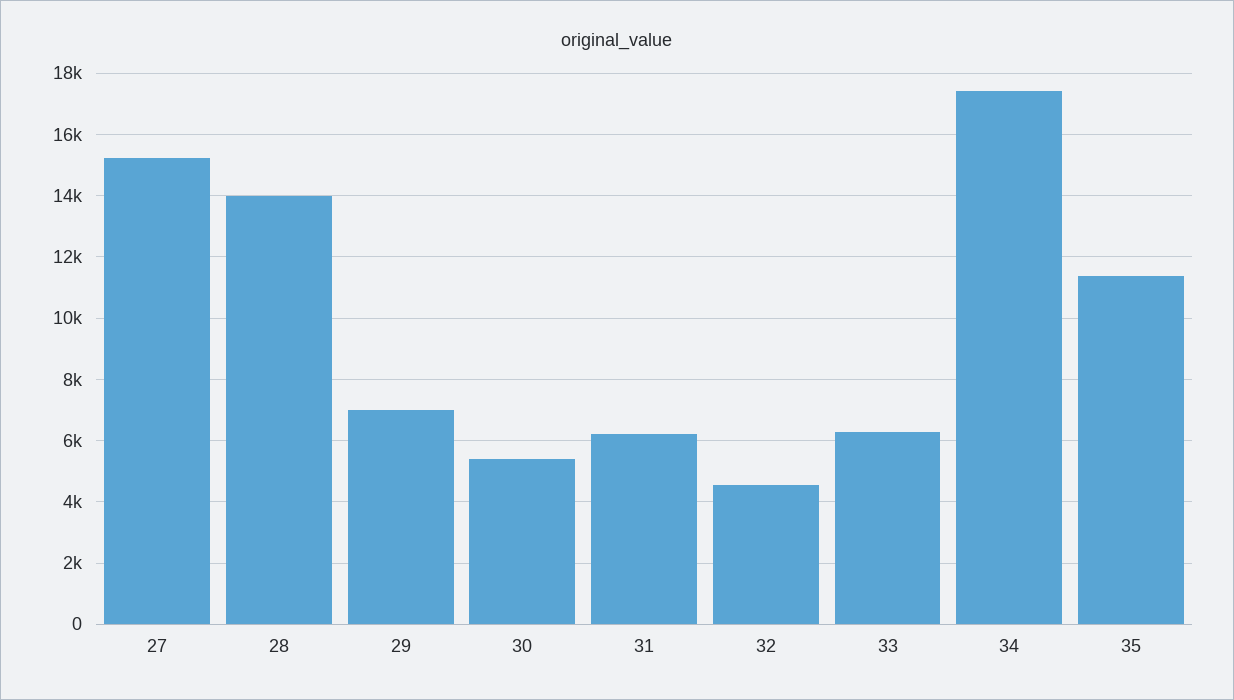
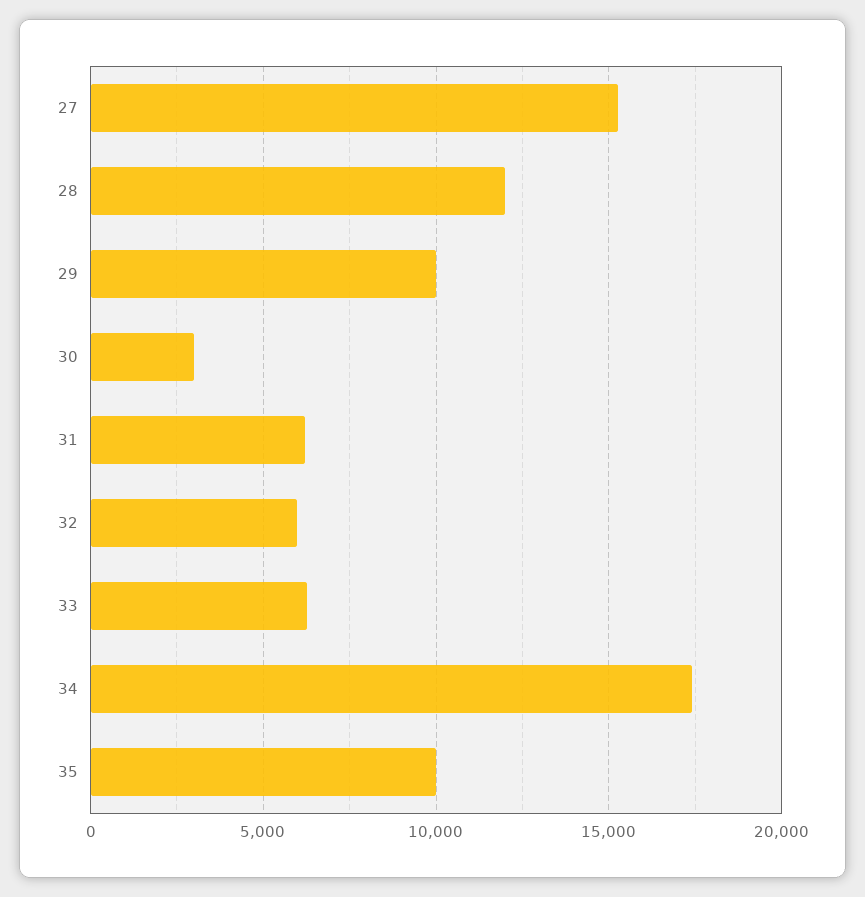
28: 14000 -> 12000
29: 7000 -> 10000
30: 5400 -> 3000
32: 4600 -> 6000
35: 11400 -> 10000

